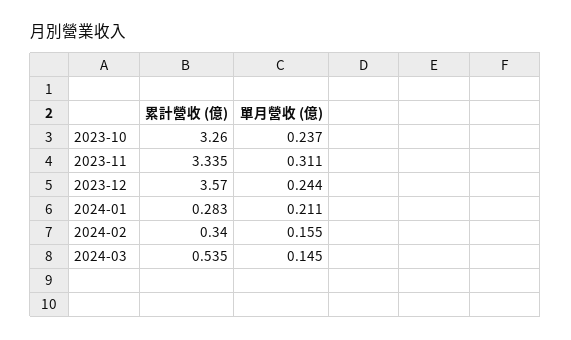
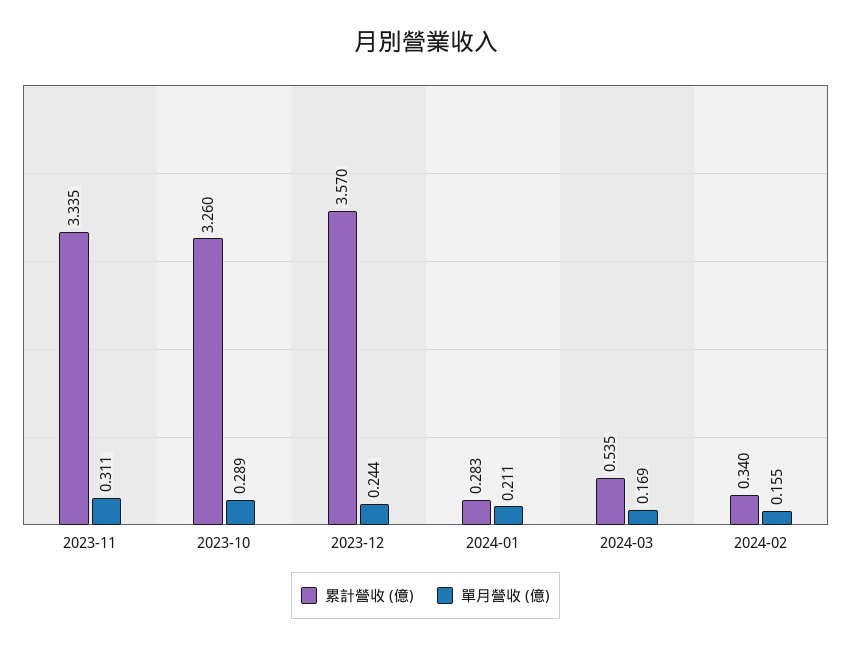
單月營收 (億), 2023-10: 0.237 -> 0.289
單月營收 (億), 2024-03: 0.145 -> 0.169

